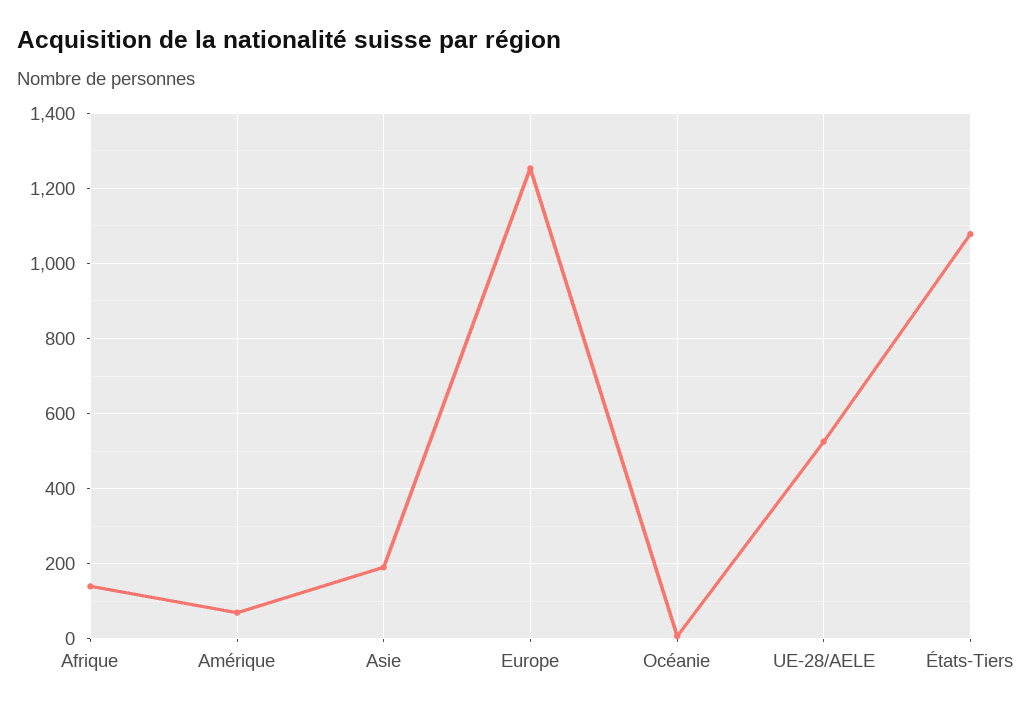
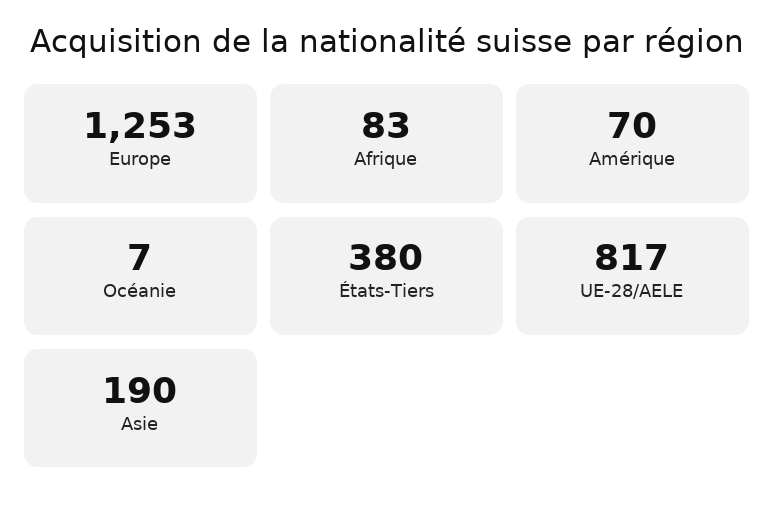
Afrique: 140 -> 83
UE-28/AELE: 520 -> 817
États-Tiers: 1080 -> 380

